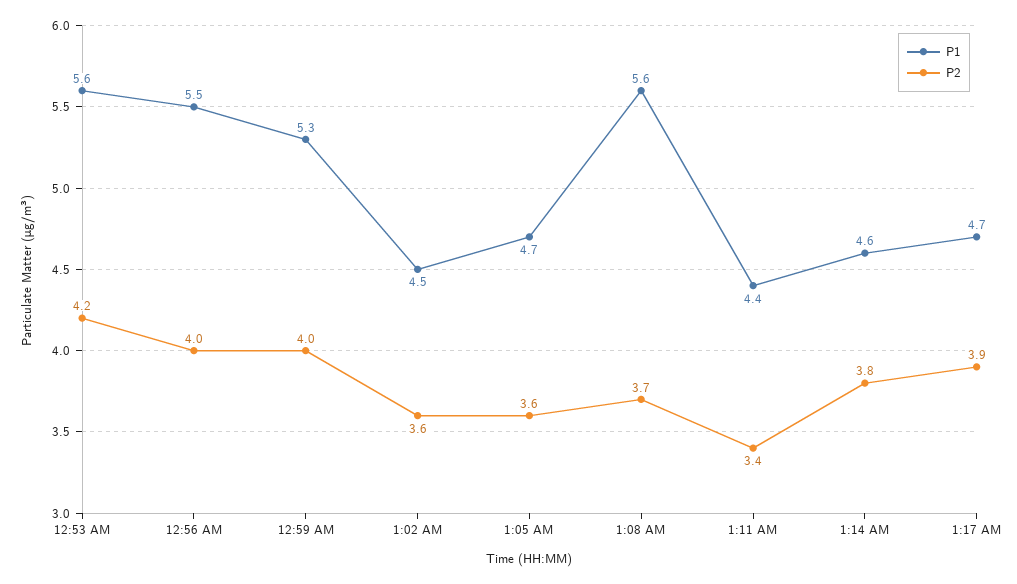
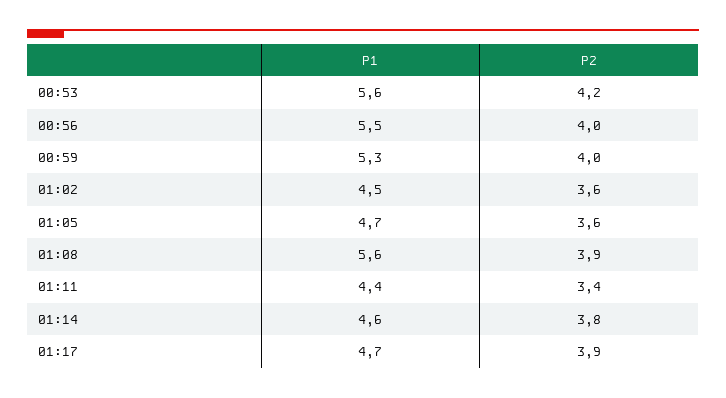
P2, 1:08 AM: 3.7 -> 3.9

